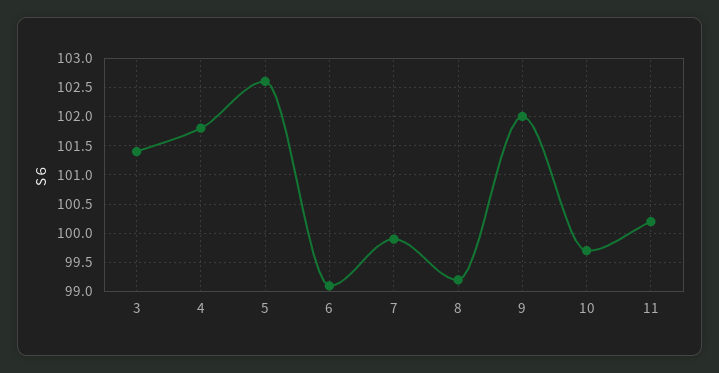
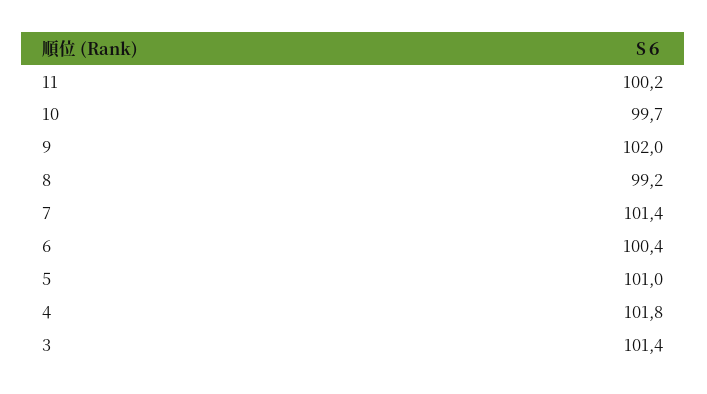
5: 102.5 -> 101
6: 99 -> 100.4
7: 100 -> 101.4

